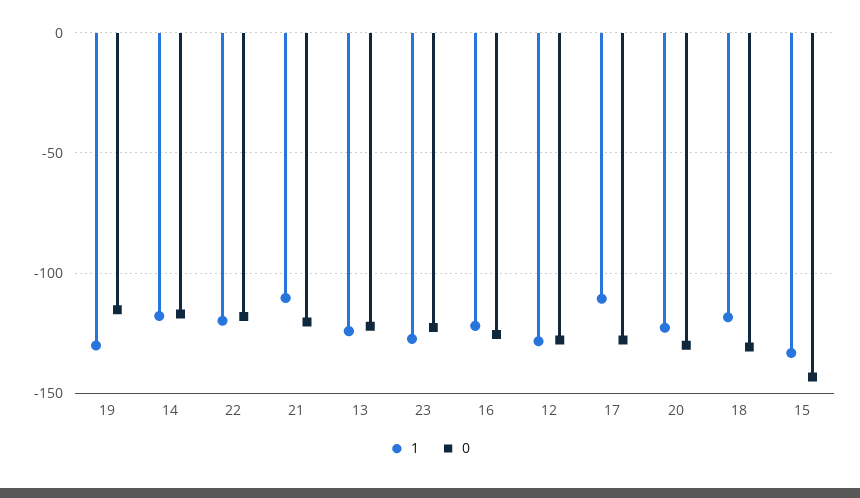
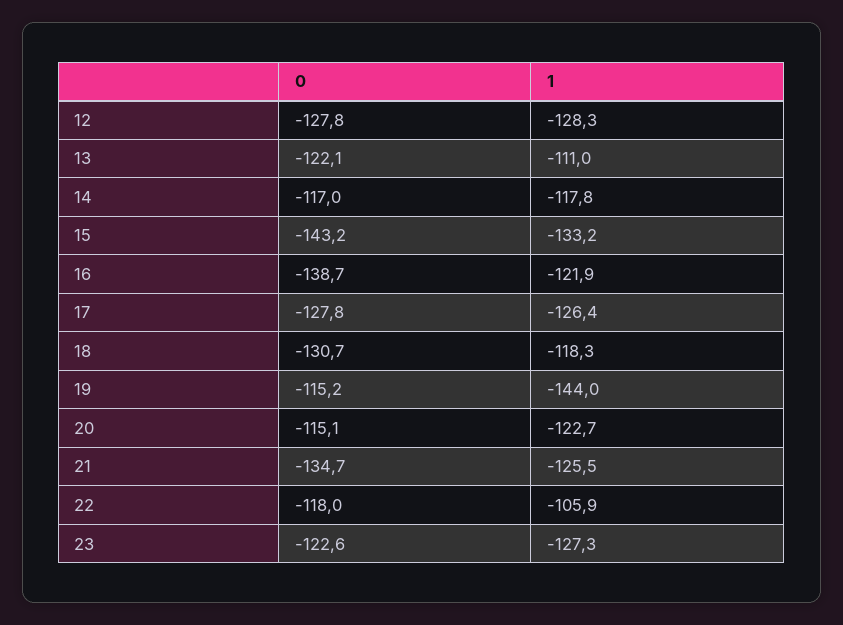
1, 19: -130 -> -144
1, 22: -120 -> -105.9
1, 21: -110 -> -125.5
0, 21: -120 -> -134.7
1, 13: -125 -> -111
0, 16: -125 -> -138.7
1, 17: -110 -> -126.4
0, 20: -130 -> -115.1

